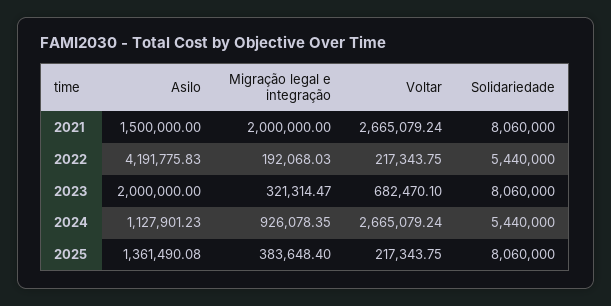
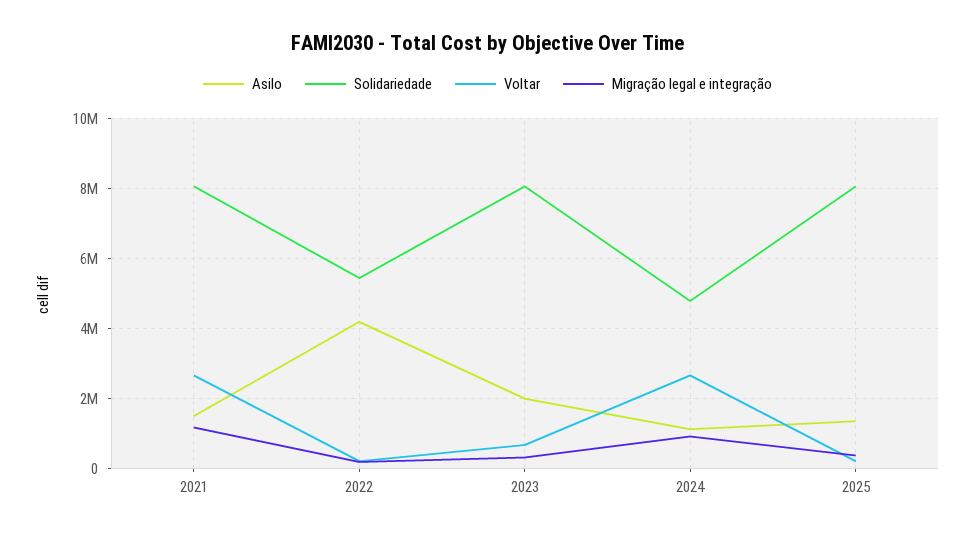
Migração legal e integração, 2021: 2000000 -> 1200000
Solidariedade, 2024: 5440000 -> 4800000

